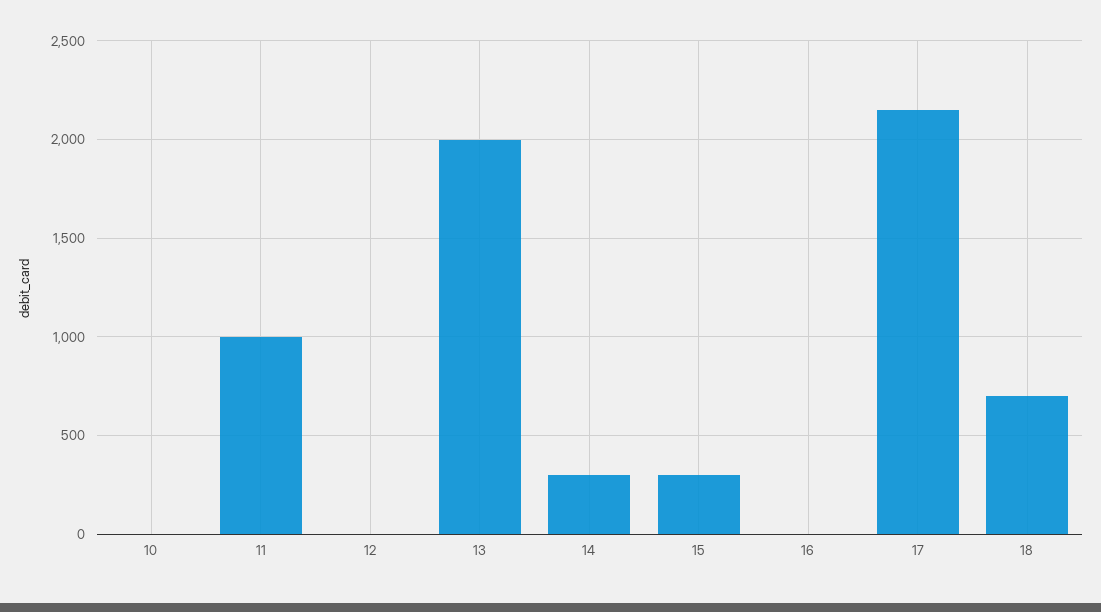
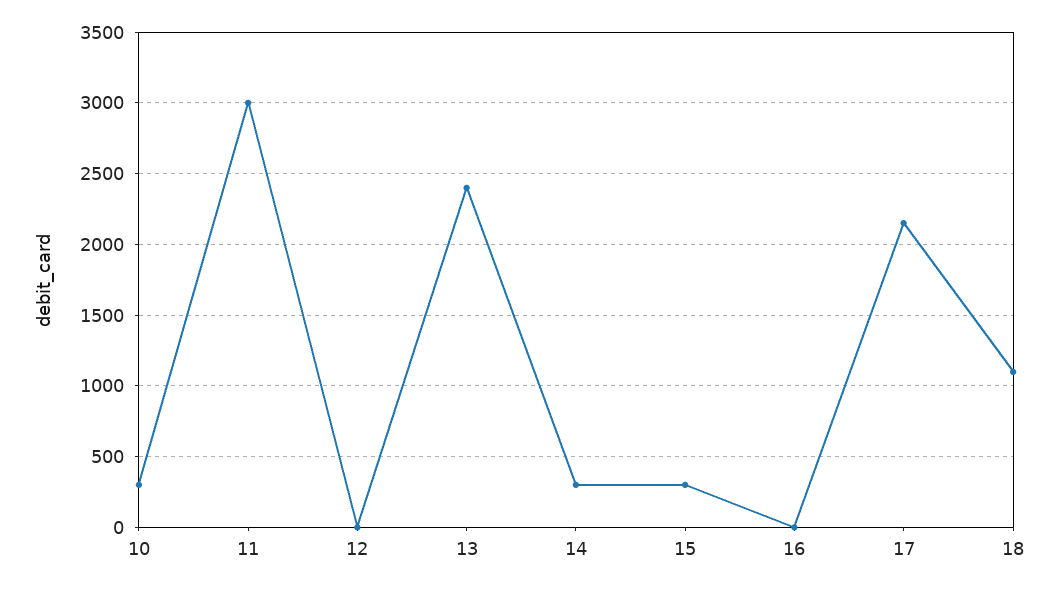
10: 0 -> 300
11: 1000 -> 3000
13: 2000 -> 2400
18: 700 -> 1100

